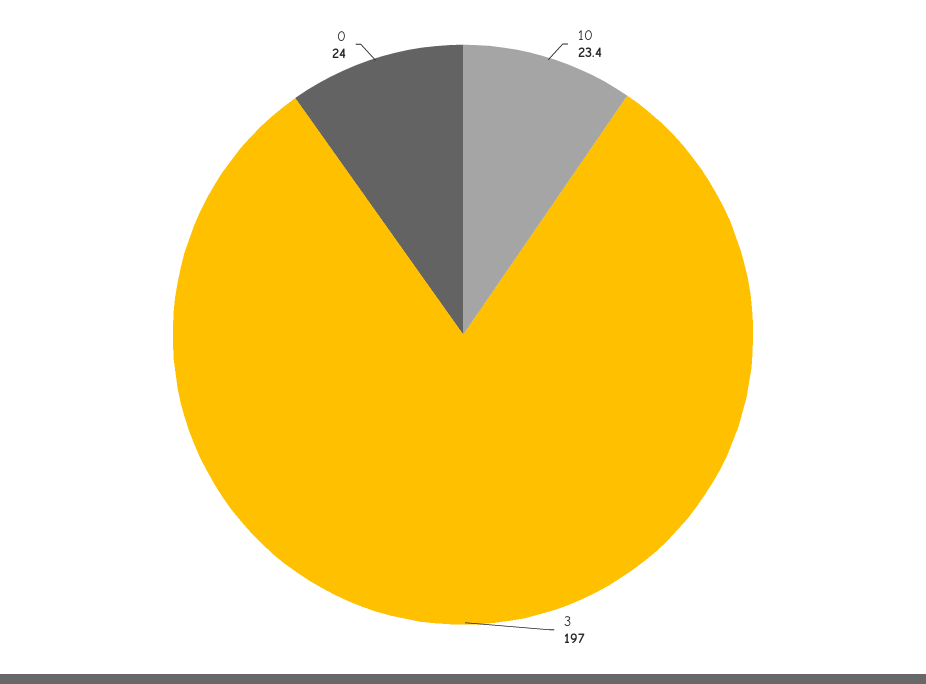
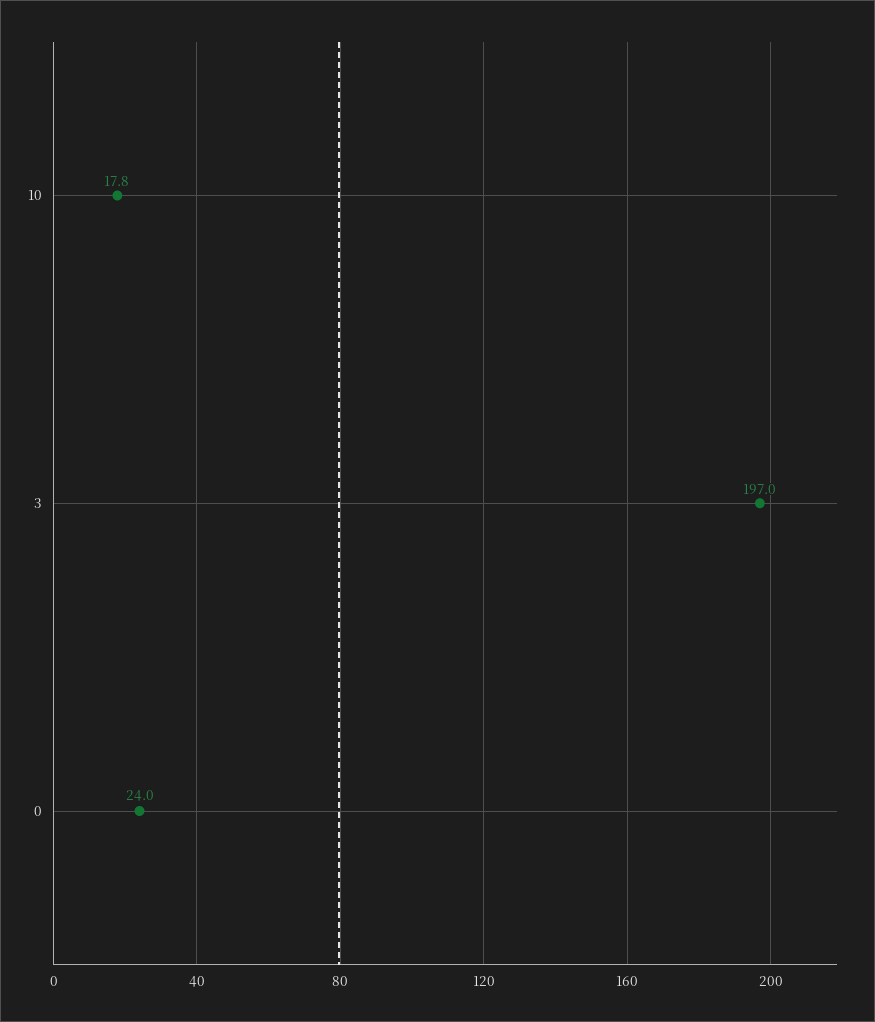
10: 23.4 -> 17.8

